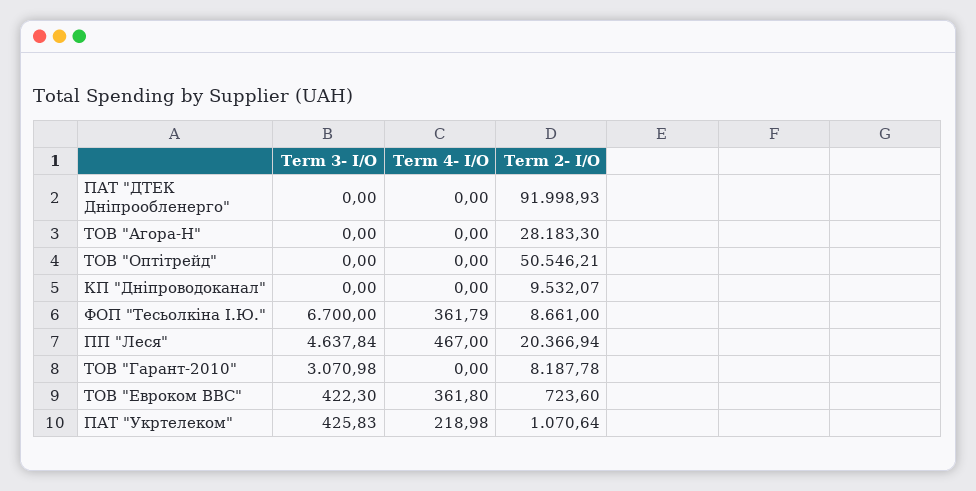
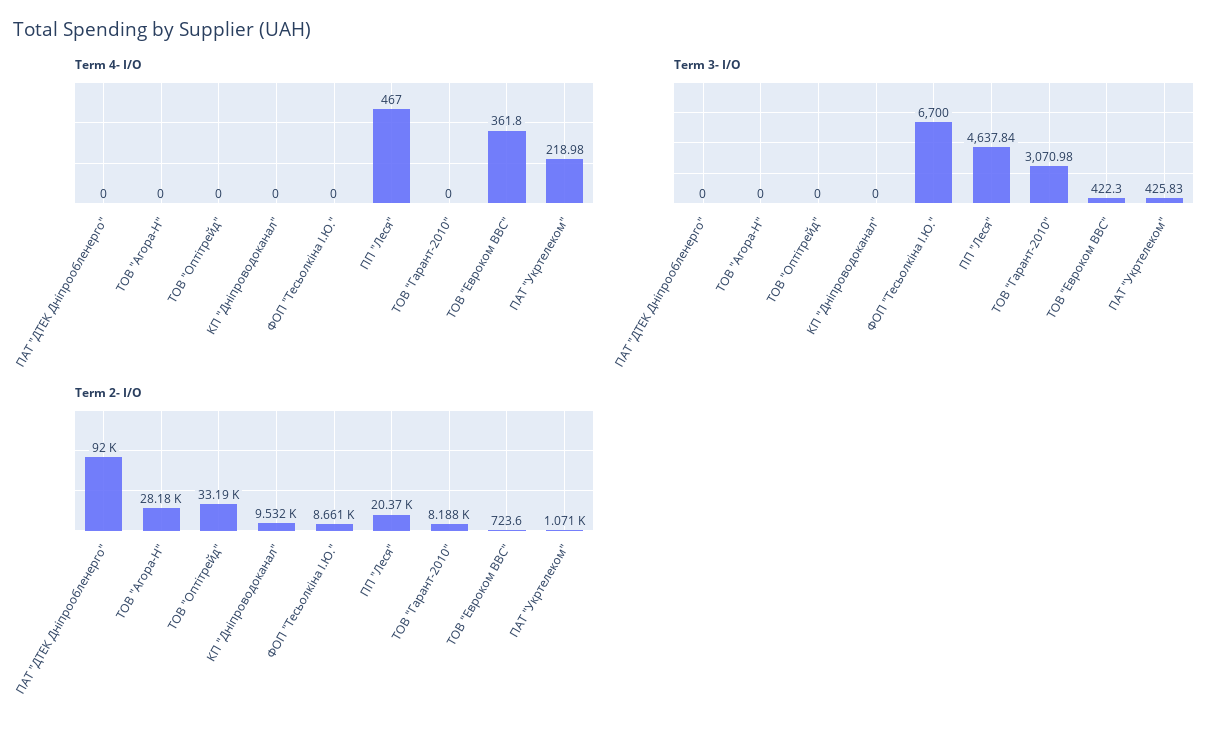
Term 2- I/O, ТОВ "Оптітрейд": 50546.21 -> 33190
Term 4- I/O, ФОП "Тесьолкіна І.Ю.": 361.79 -> 0

